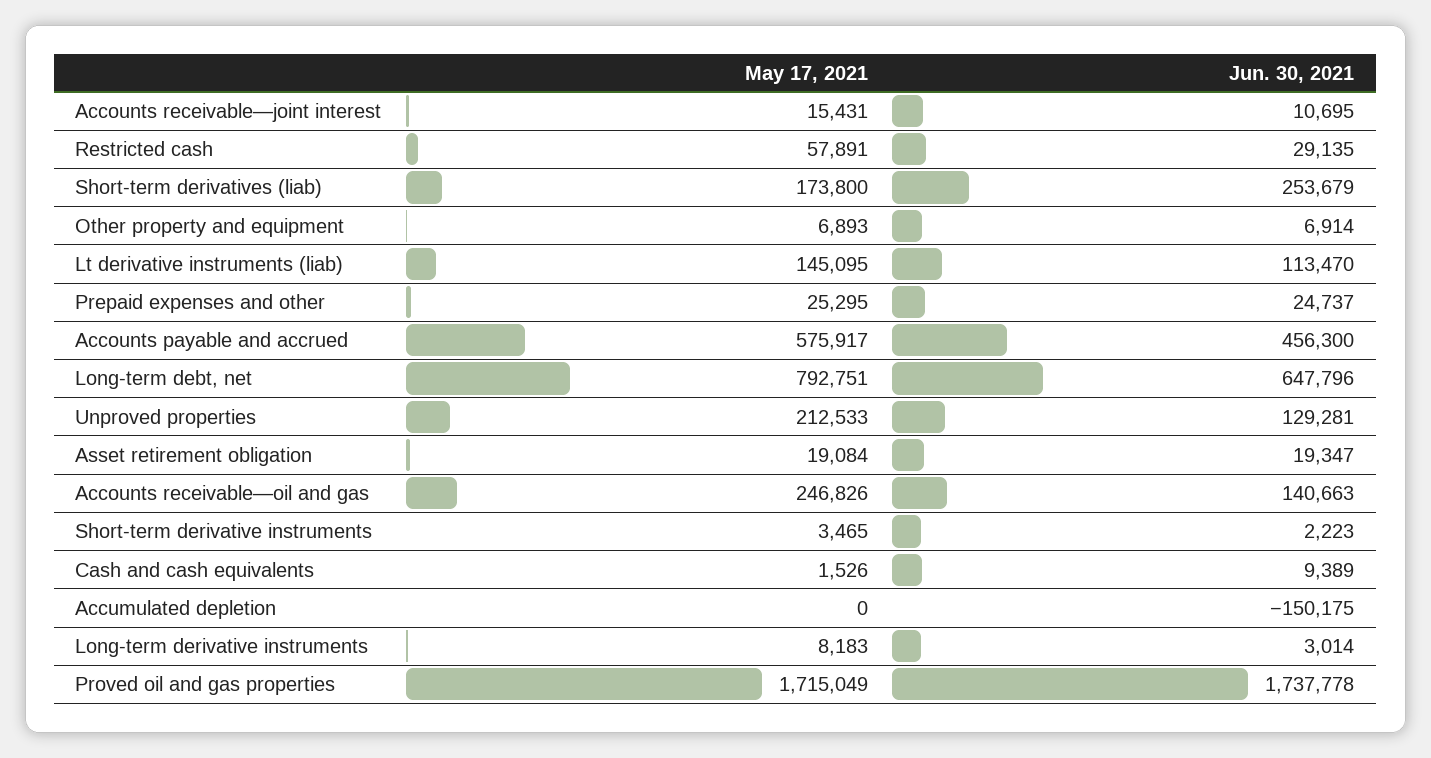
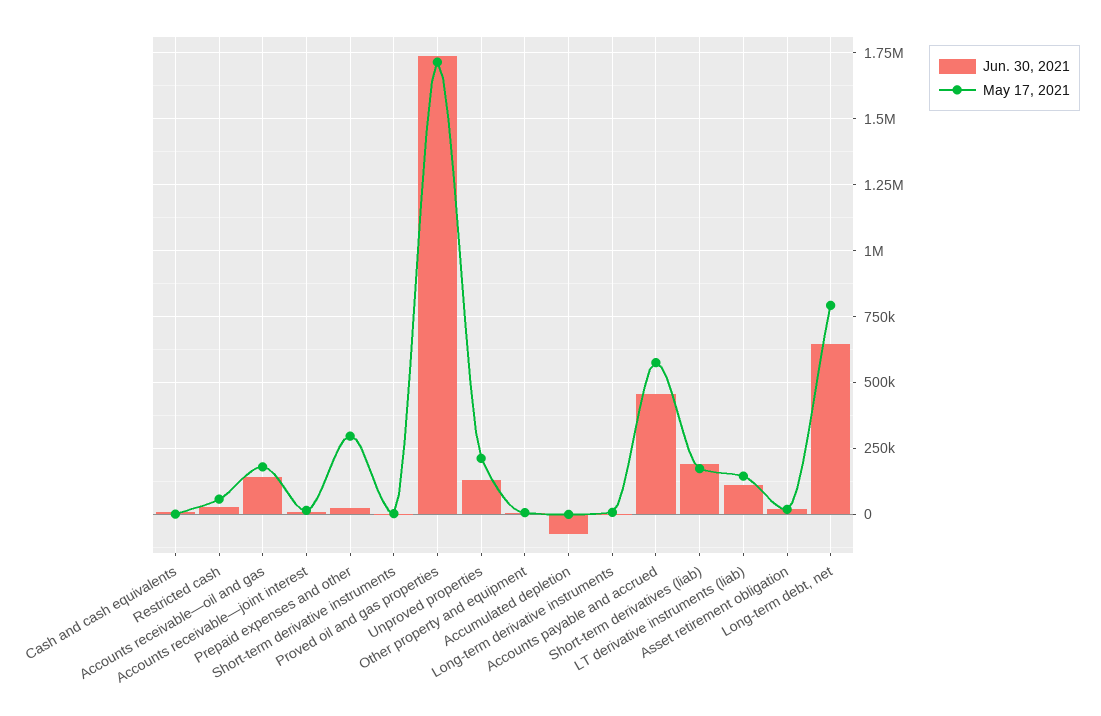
Jun. 30, 2021, Short-term derivatives (liab): 253679 -> 200000
May 17, 2021, Prepaid expenses and other: 25295 -> 300000
May 17, 2021, Accounts receivable—oil and gas: 246826 -> 175000
Jun. 30, 2021, Accumulated depletion: -150175 -> -75000

